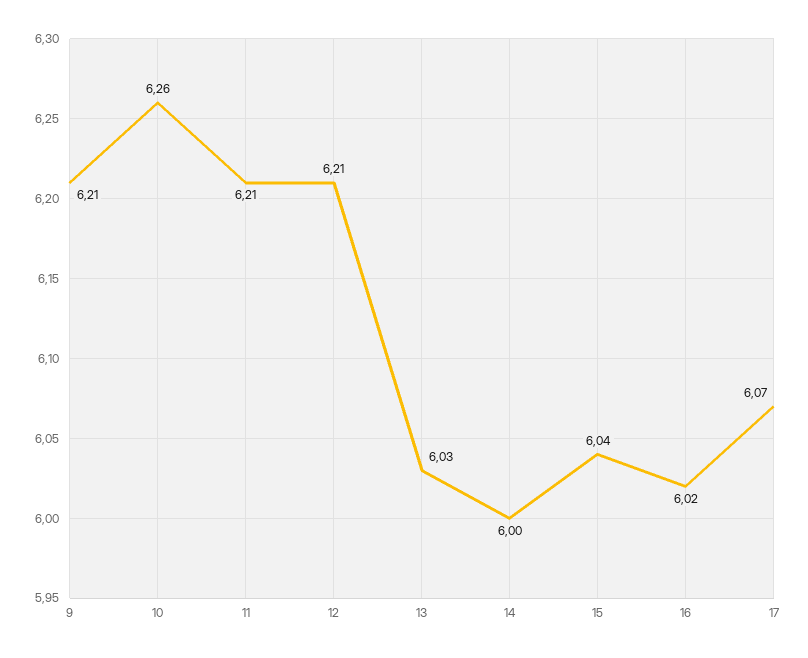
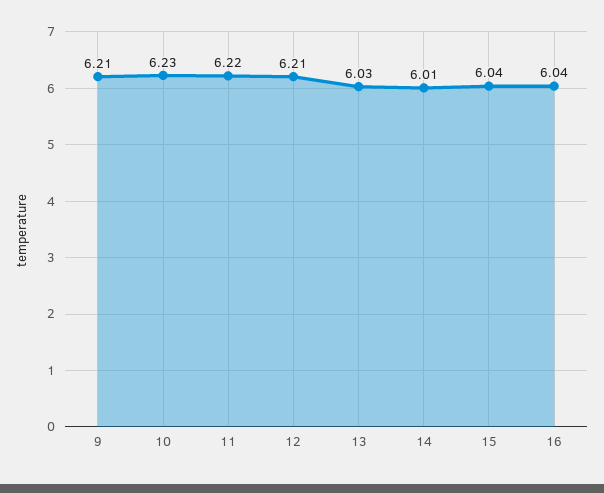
10: 6.26 -> 6.23
11: 6.21 -> 6.22
14: 6 -> 6.01
16: 6.02 -> 6.04
17: 6.07 -> none

